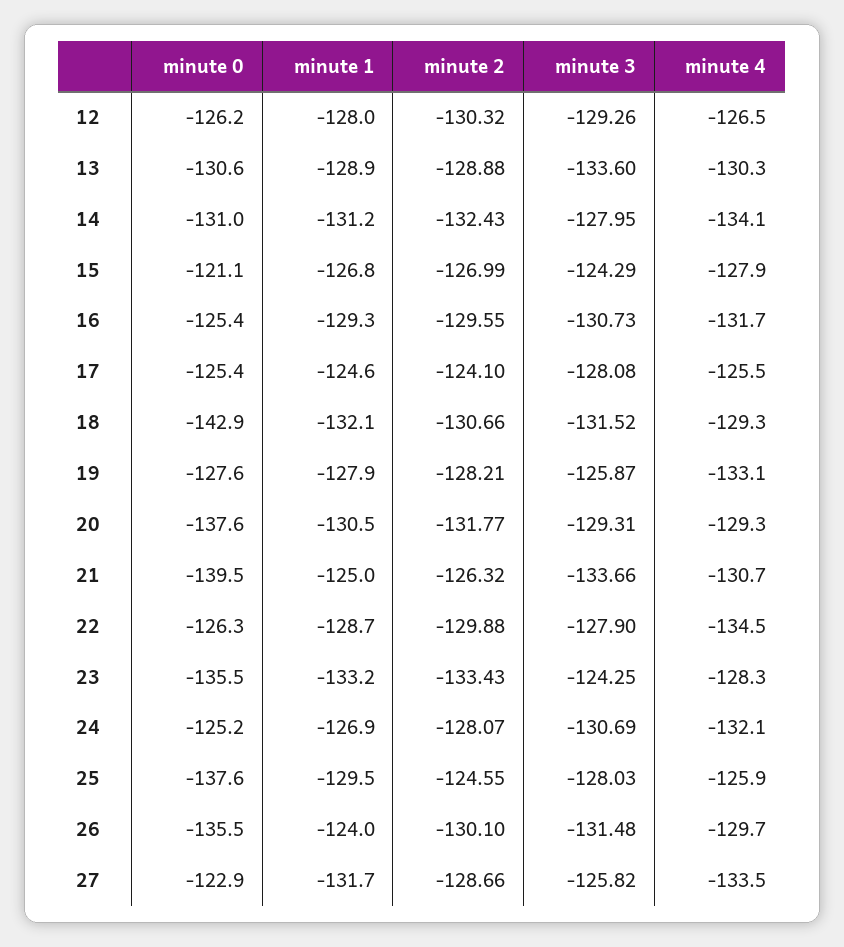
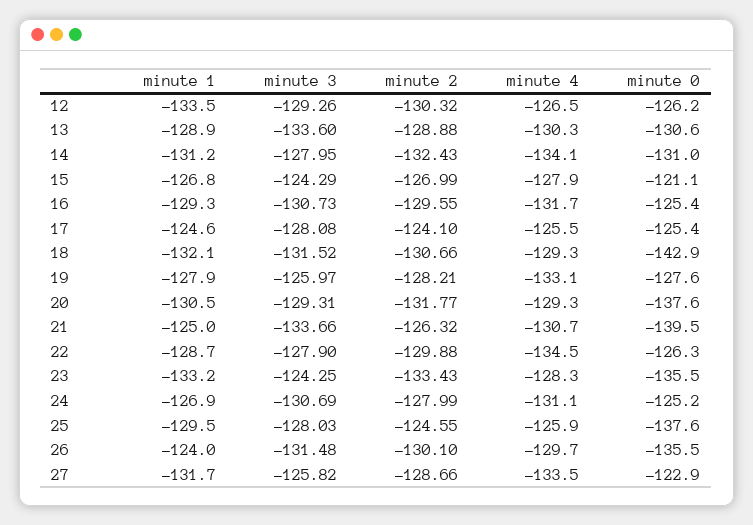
minute 1, 12: -128 -> -133.5
minute 3, 19: -125.87 -> -125.97
minute 2, 24: -128.07 -> -127.99
minute 4, 24: -132.1 -> -131.1

